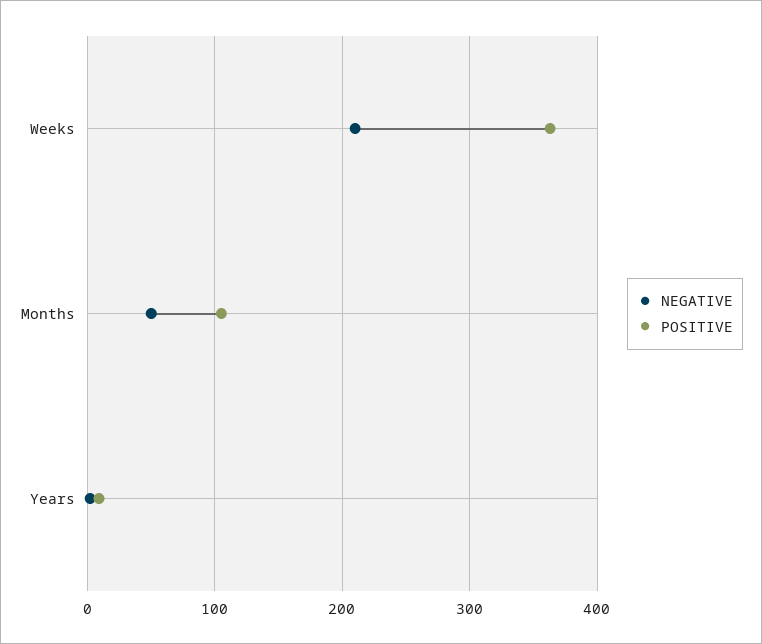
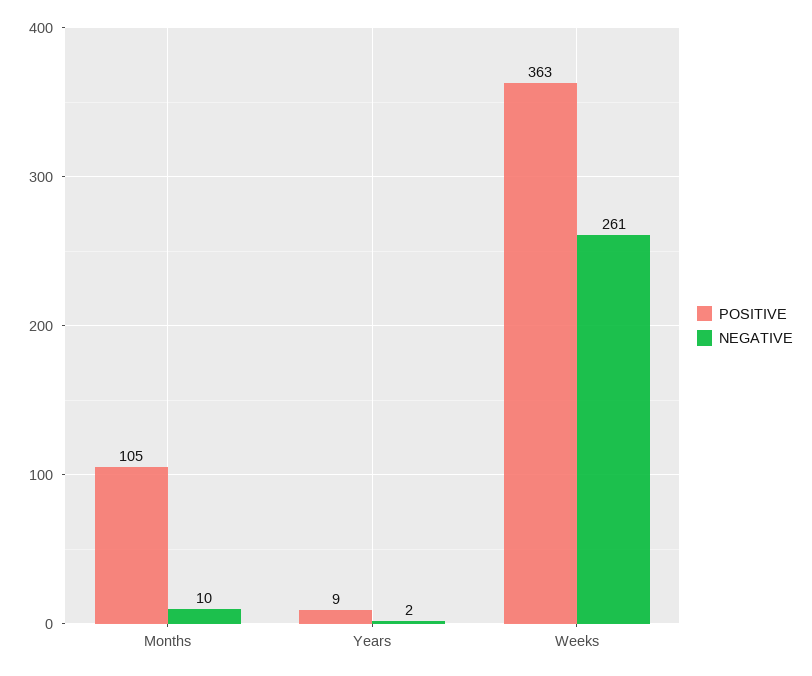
NEGATIVE, Weeks: 210 -> 261
NEGATIVE, Months: 50 -> 10

